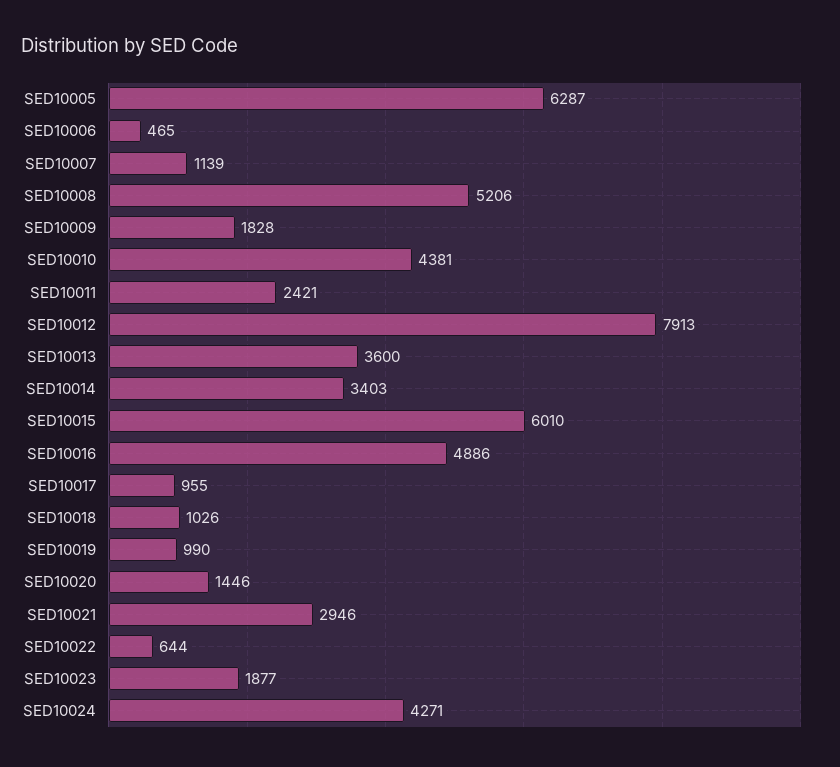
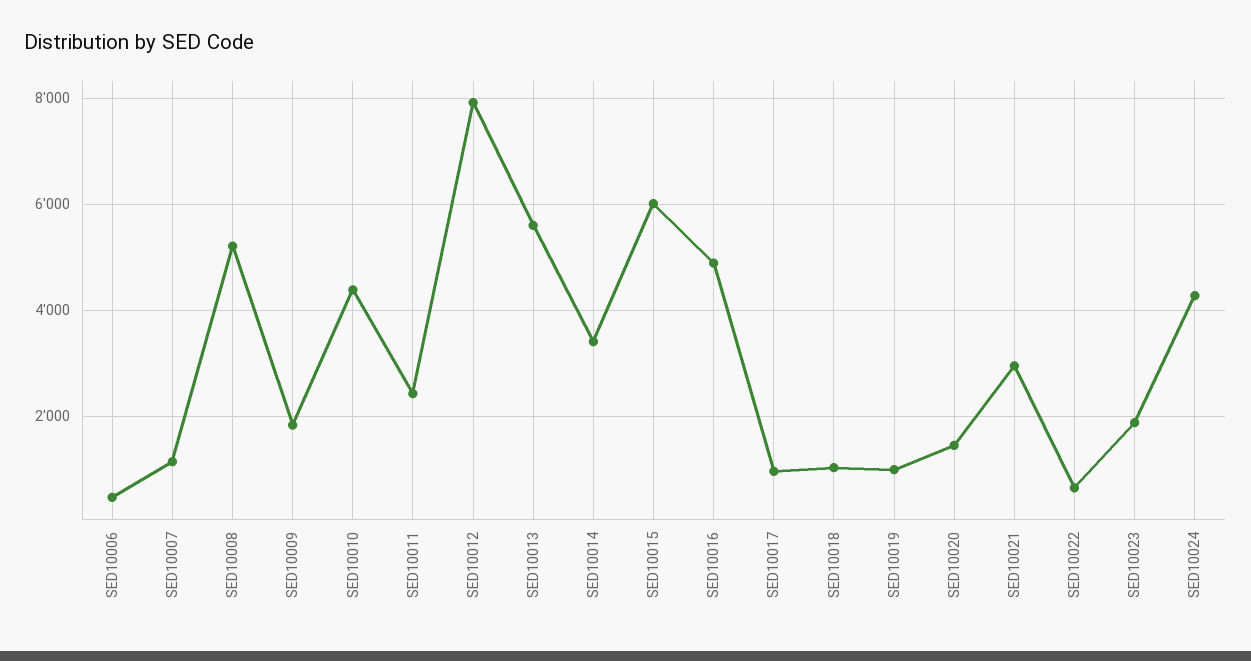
SED10005: 6287 -> none
SED10013: 3600 -> 5600

